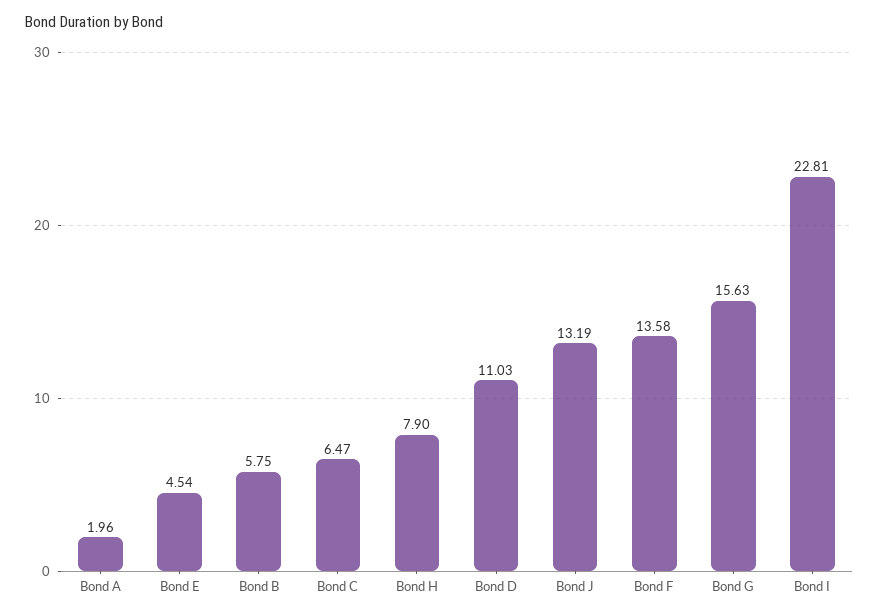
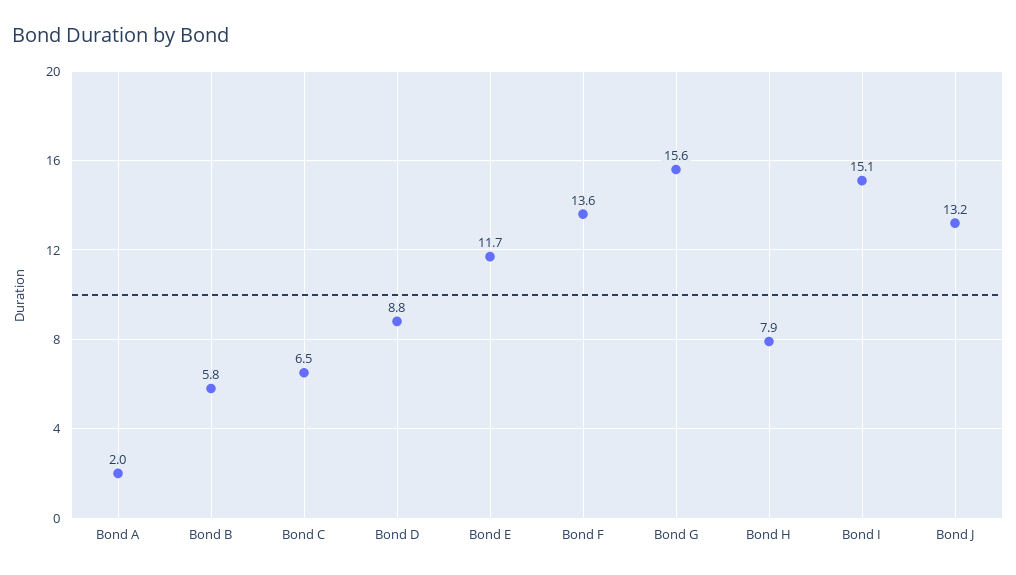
Bond E: 4.54 -> 11.7
Bond D: 11.03 -> 8.8
Bond I: 22.81 -> 15.1

